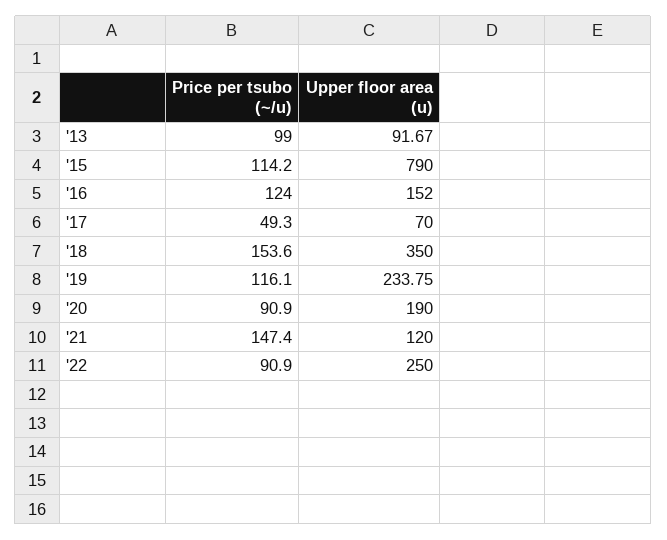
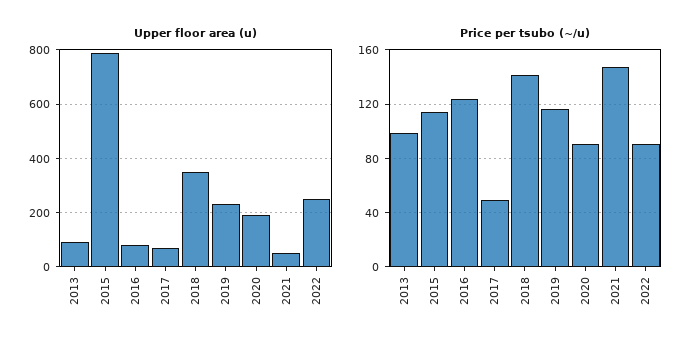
Upper floor area (u), '16: 152 -> 75
Price per tsubo (~/u), '18: 153.6 -> 140
Upper floor area (u), '21: 120 -> 50

